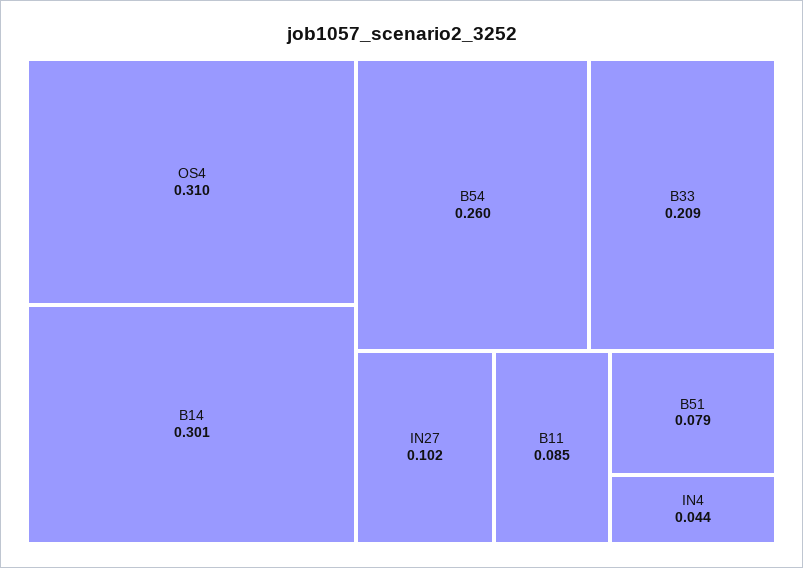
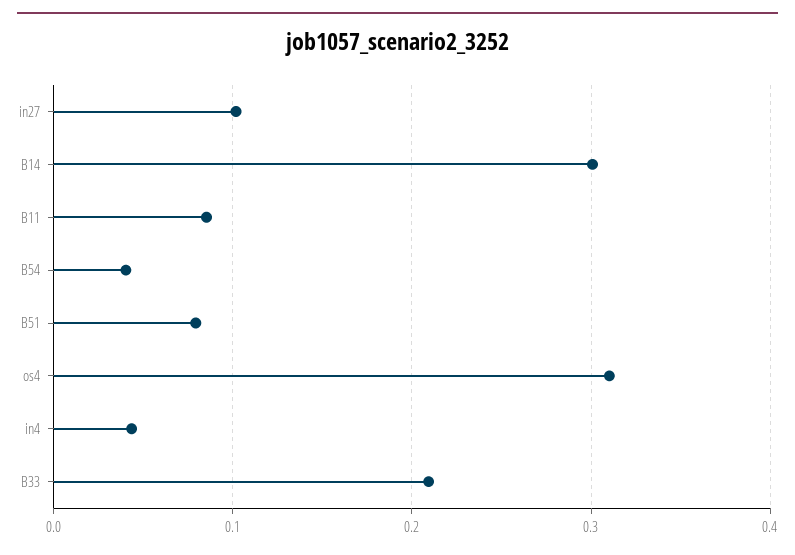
B54: 0.26 -> 0.04

